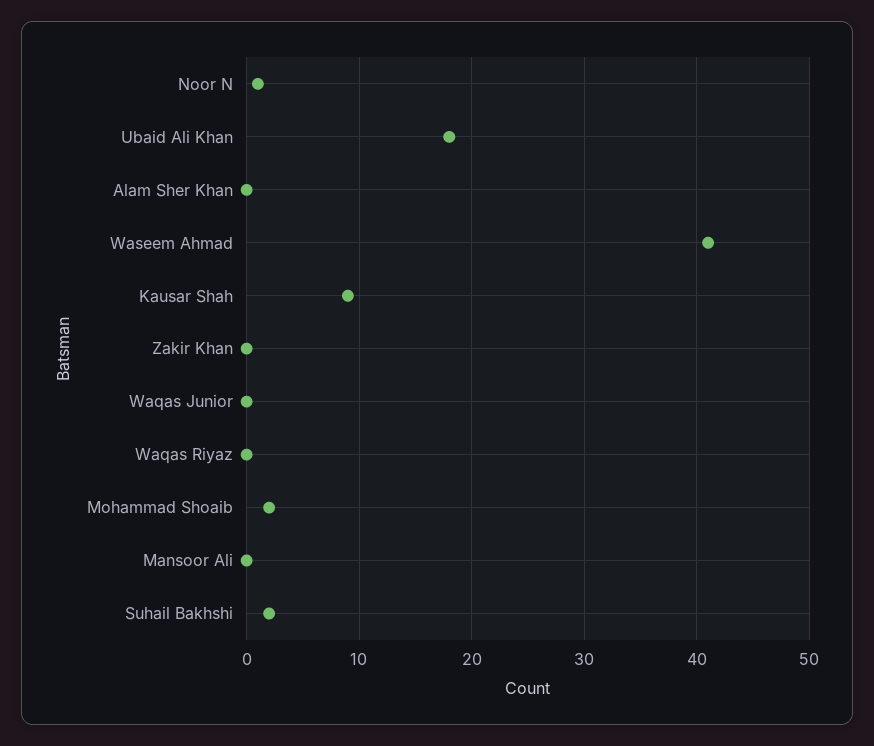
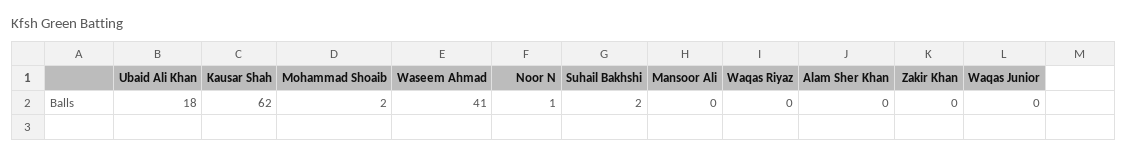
Kausar Shah: 9 -> 62

